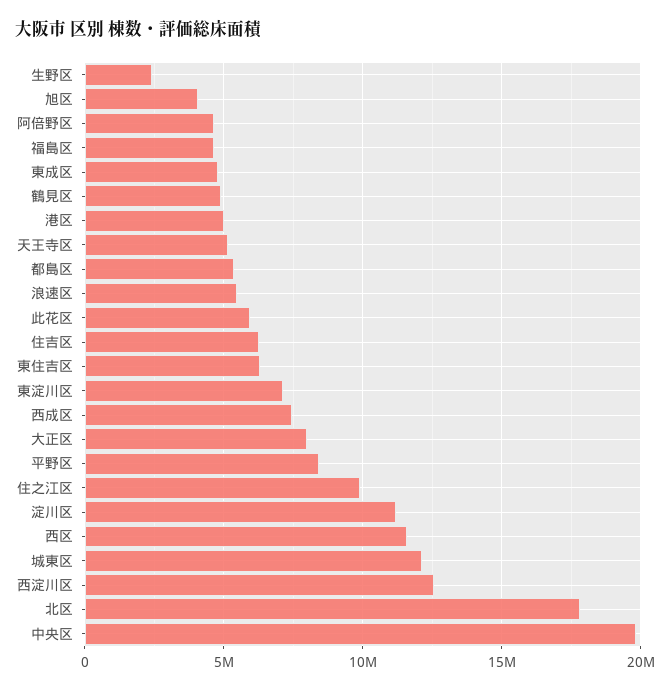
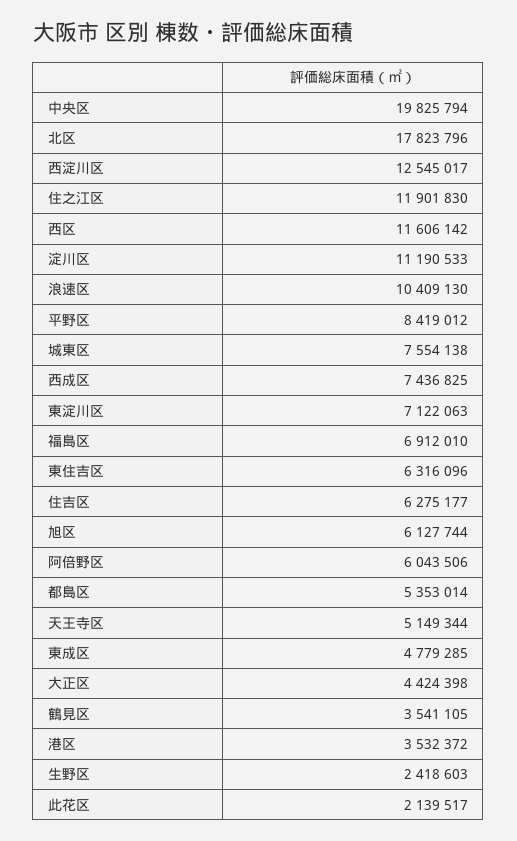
旭区: 4000000 -> 6127744
阿倍野区: 4500000 -> 6043506
福島区: 4500000 -> 6912010
鶴見区: 5000000 -> 3541105
港区: 5000000 -> 3532372
浪速区: 5500000 -> 10409130
此花区: 6000000 -> 2139517
大正区: 8000000 -> 4424398
住之江区: 10000000 -> 11901830
城東区: 12000000 -> 7554138

